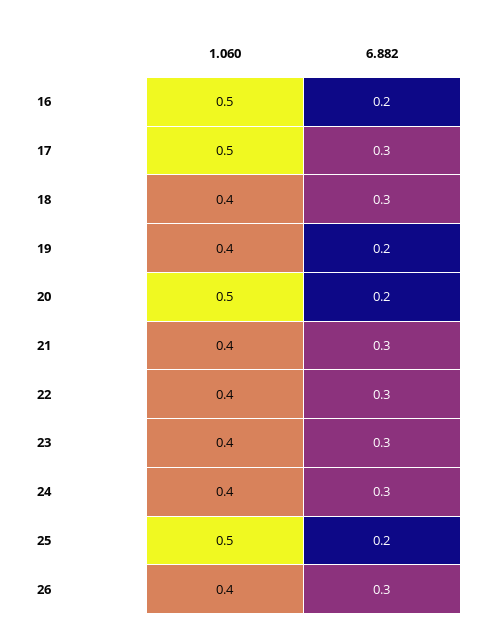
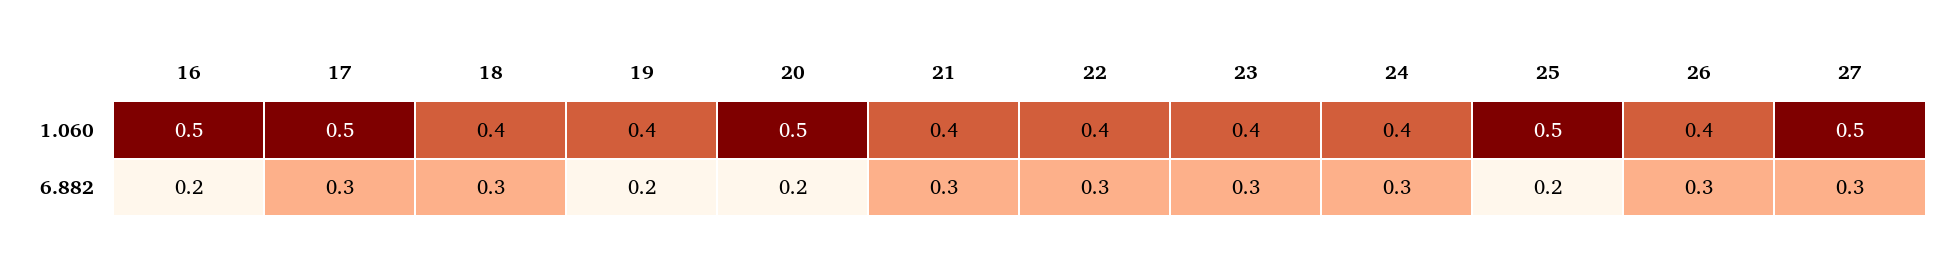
1.060, 27: none -> 0.5
6.882, 27: none -> 0.3

